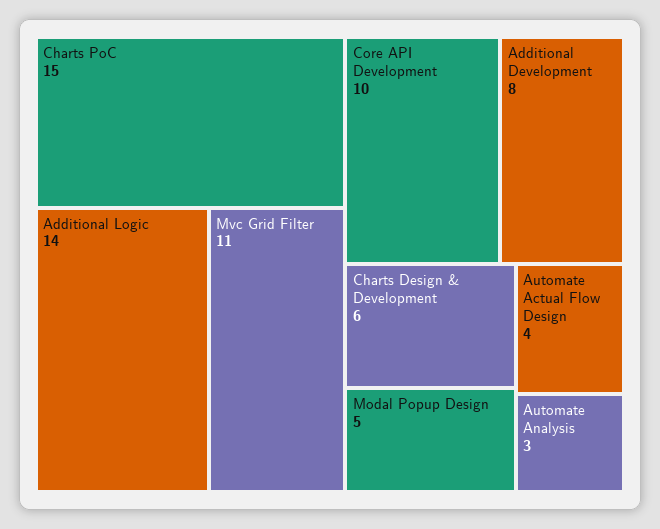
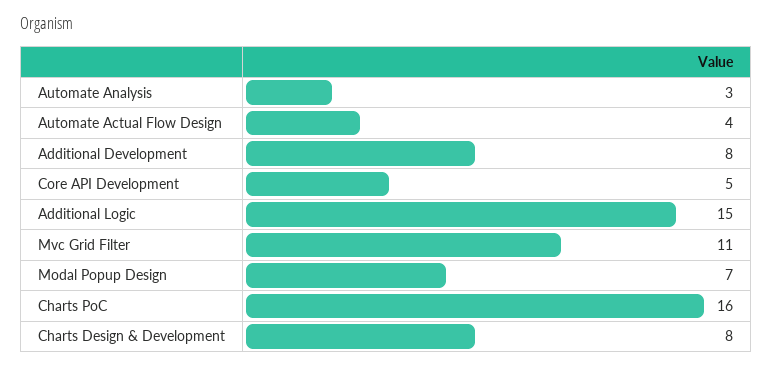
Charts PoC: 15 -> 16
Additional Logic: 14 -> 15
Core API Development: 10 -> 5
Charts Design & Development: 6 -> 8
Modal Popup Design: 5 -> 7

